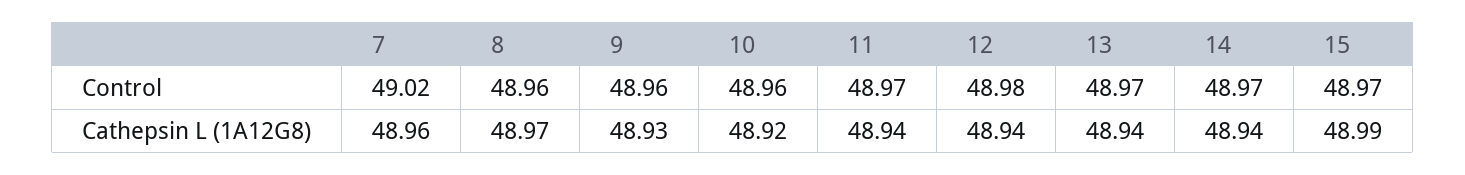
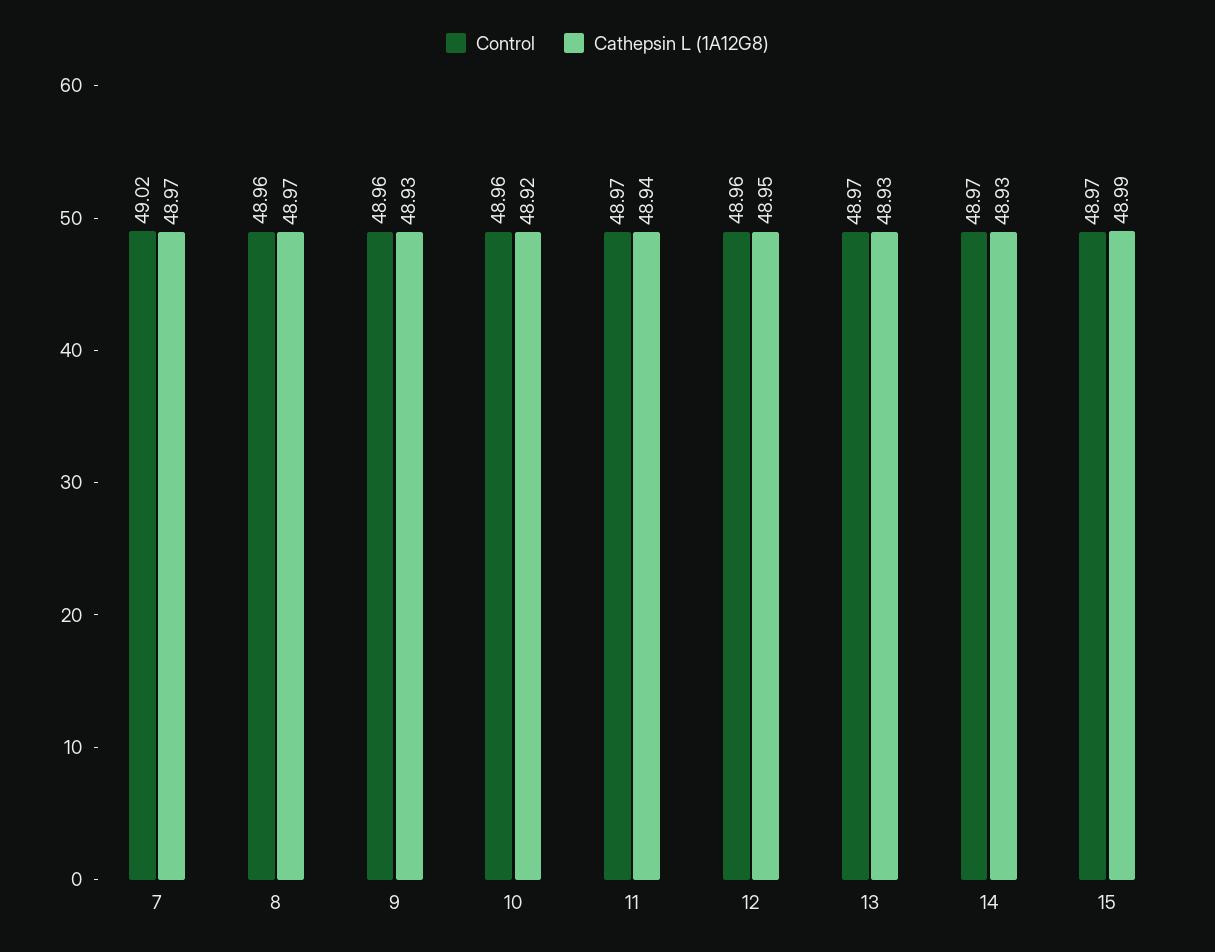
Control, 12: 48.98 -> 48.96
Cathepsin L (1A12G8), 7: 48.96 -> 48.97
Cathepsin L (1A12G8), 12: 48.94 -> 48.95
Cathepsin L (1A12G8), 13: 48.94 -> 48.93
Cathepsin L (1A12G8), 14: 48.94 -> 48.93

